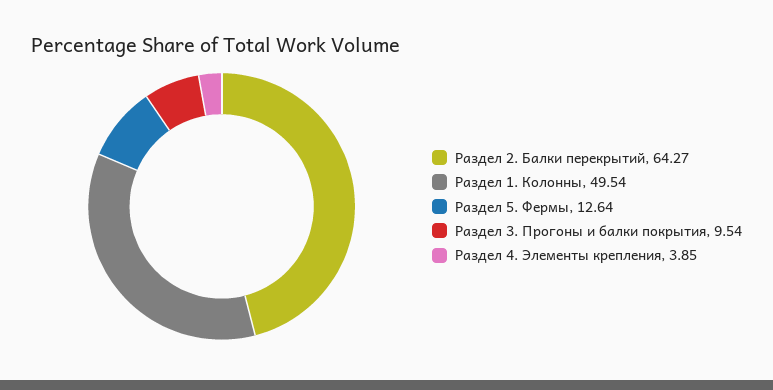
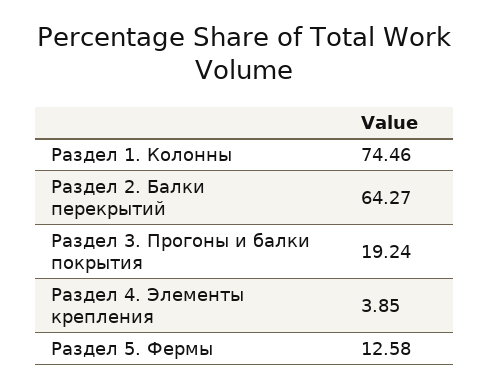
Раздел 1. Колонны: 49.54 -> 74.46
Раздел 5. Фермы: 12.64 -> 12.58
Раздел 3. Прогоны и балки покрытия: 9.54 -> 19.24

